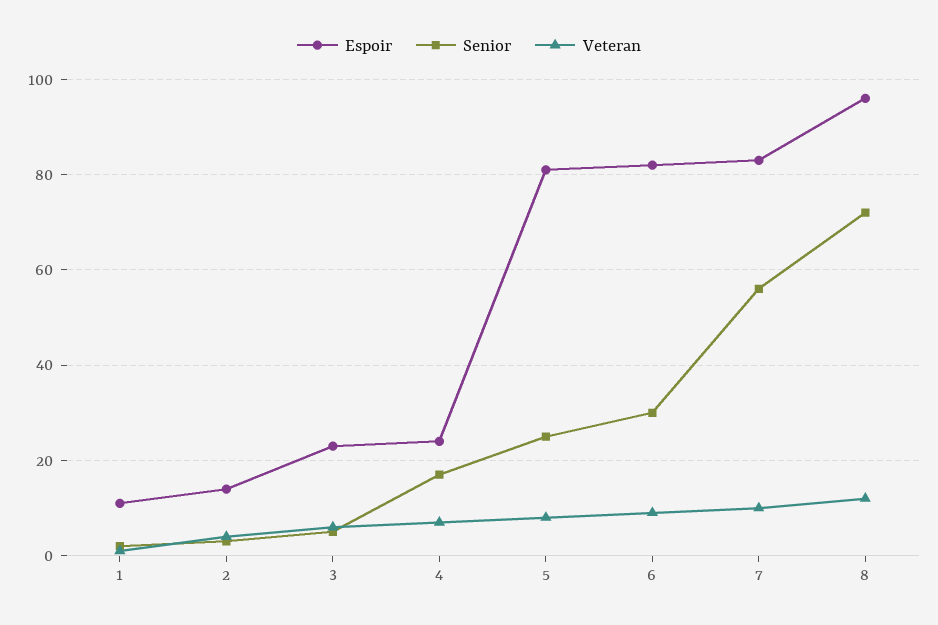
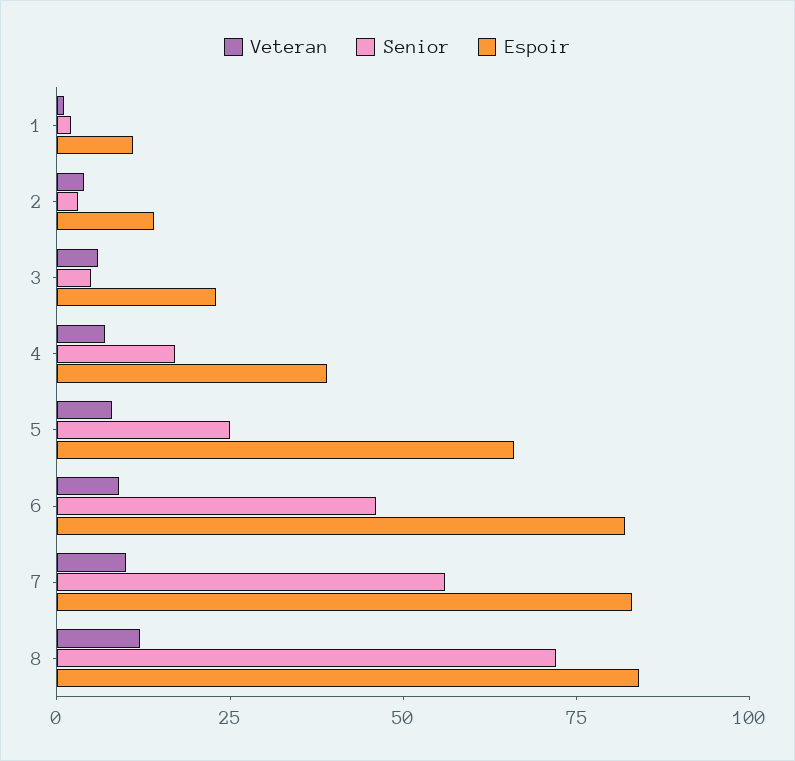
Espoir, 4: 25 -> 40
Espoir, 5: 80 -> 65
Senior, 6: 30 -> 45
Espoir, 8: 95 -> 85

